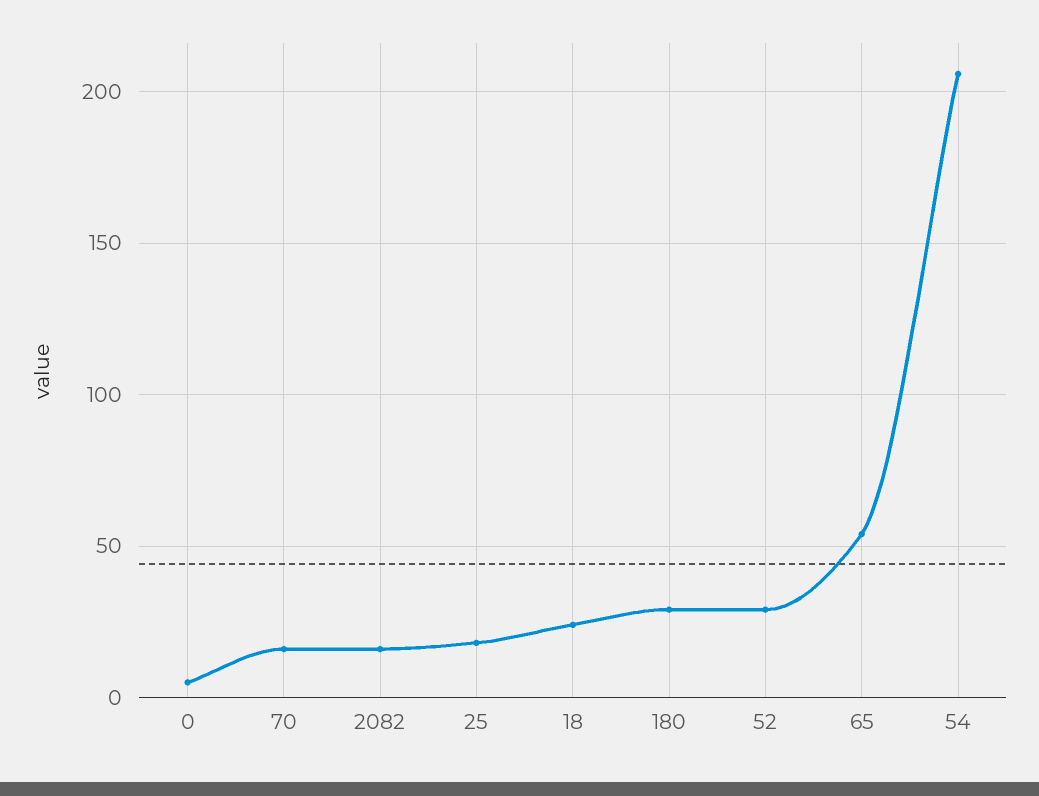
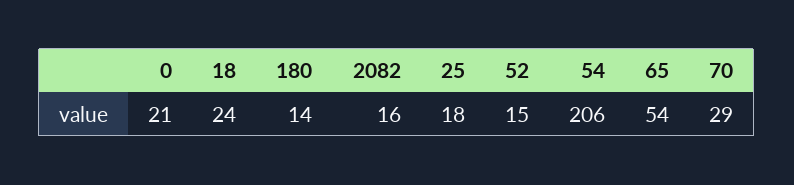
0: 5 -> 21
70: 15 -> 29
180: 30 -> 14
52: 30 -> 15

